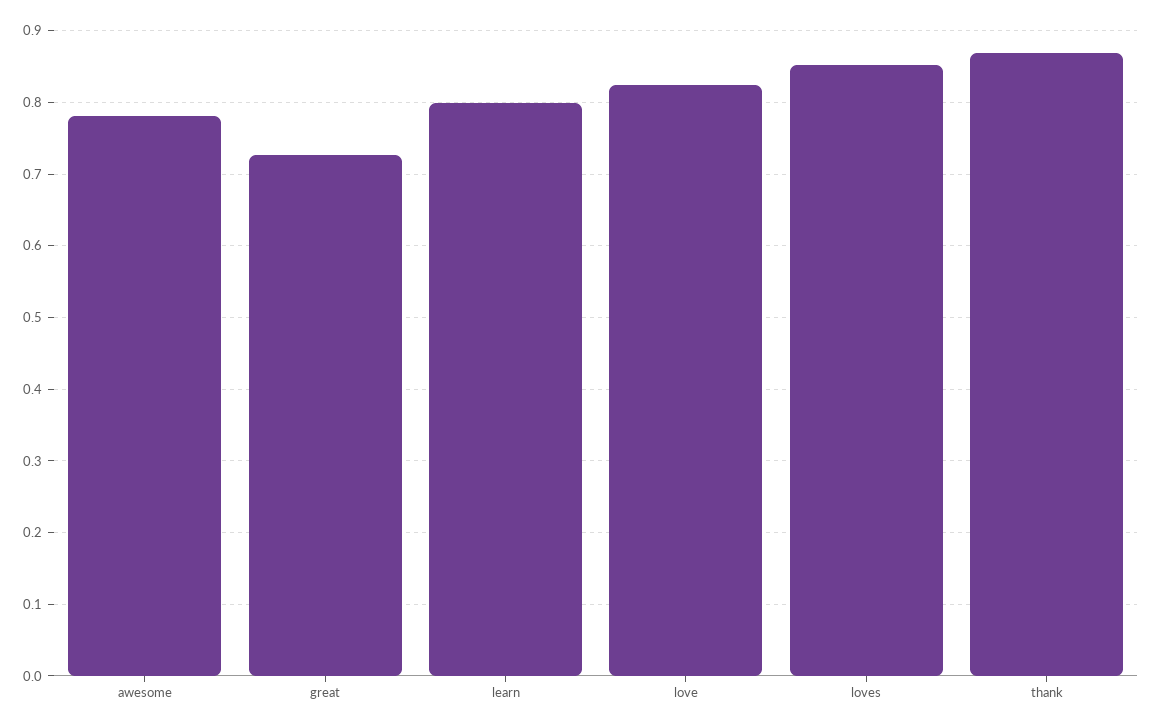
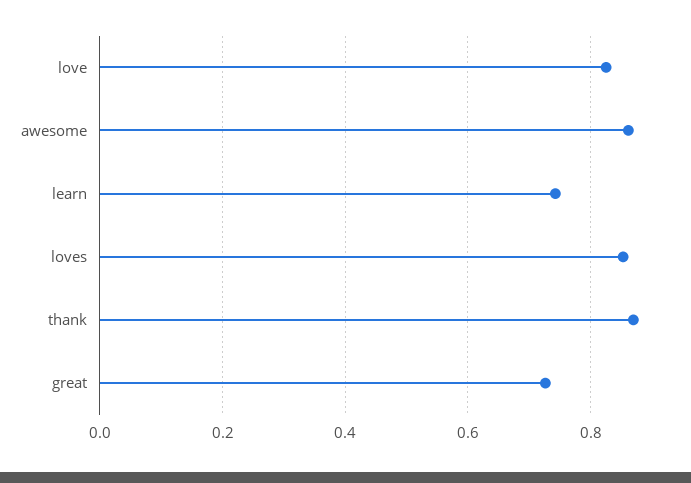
awesome: 0.78 -> 0.86
learn: 0.8 -> 0.74

